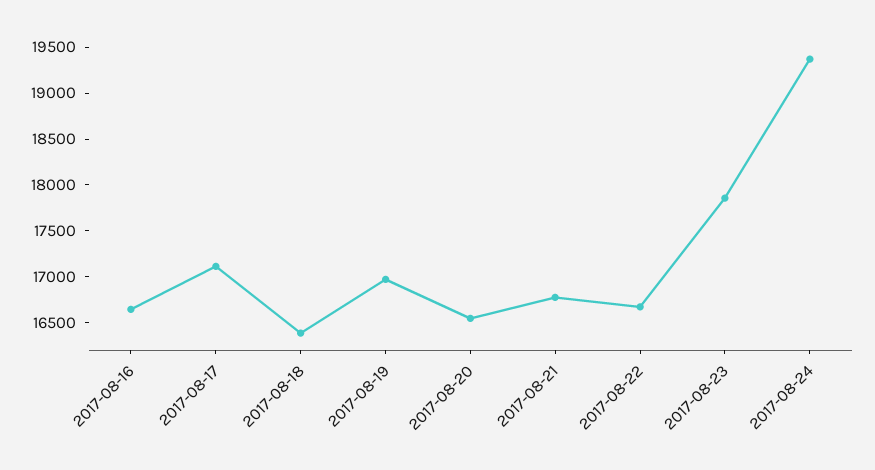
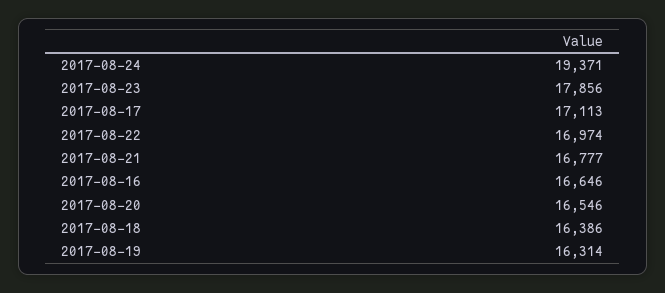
2017-08-19: 17000 -> 16314
2017-08-22: 16700 -> 16974

